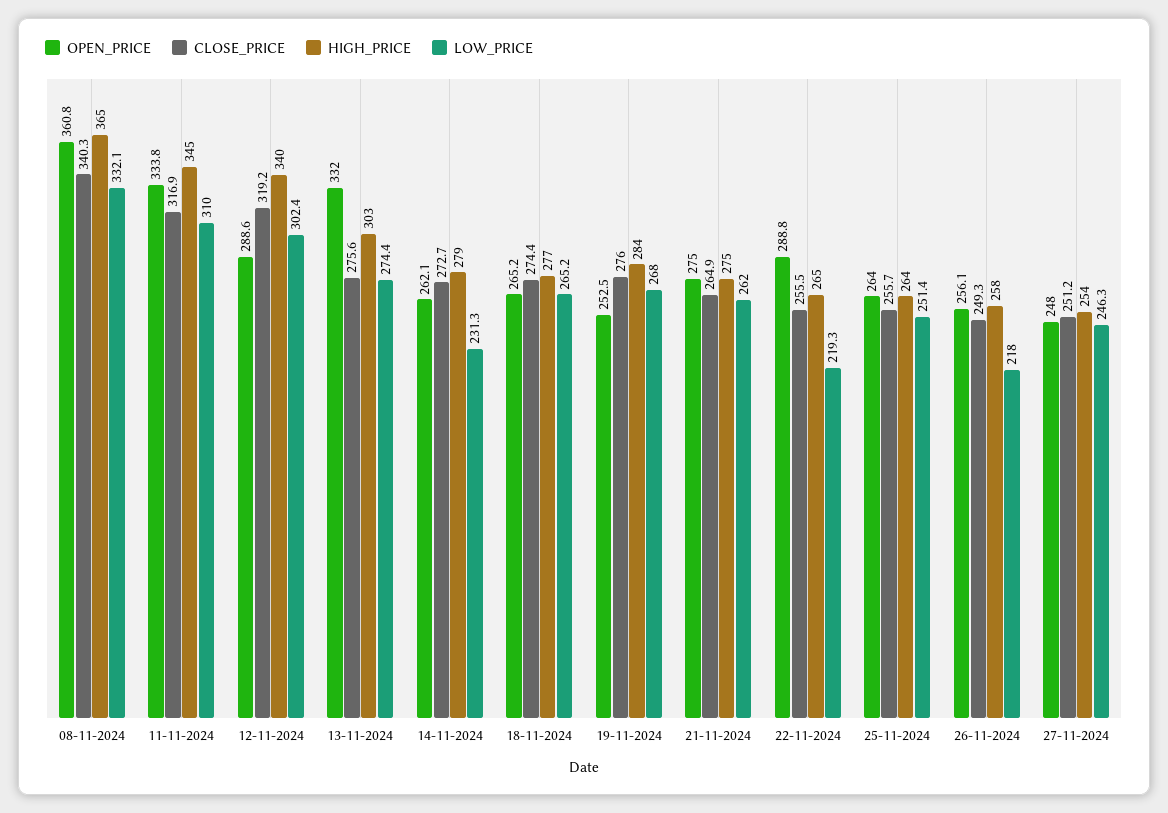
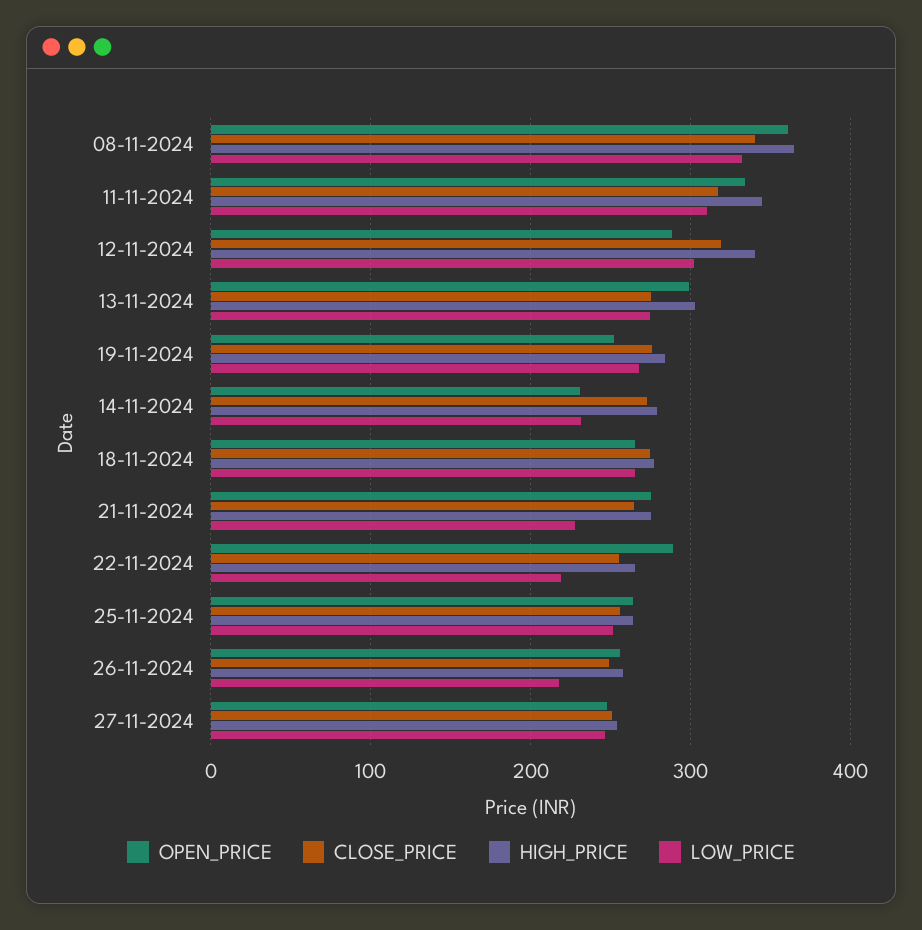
OPEN_PRICE, 13-11-2024: 332 -> 300
OPEN_PRICE, 14-11-2024: 262.1 -> 230
LOW_PRICE, 21-11-2024: 262 -> 230

